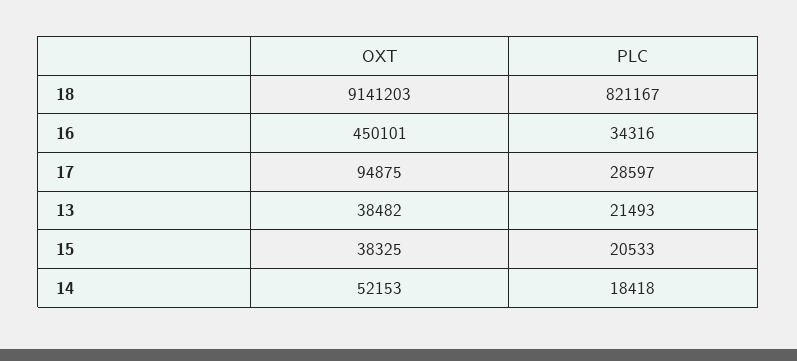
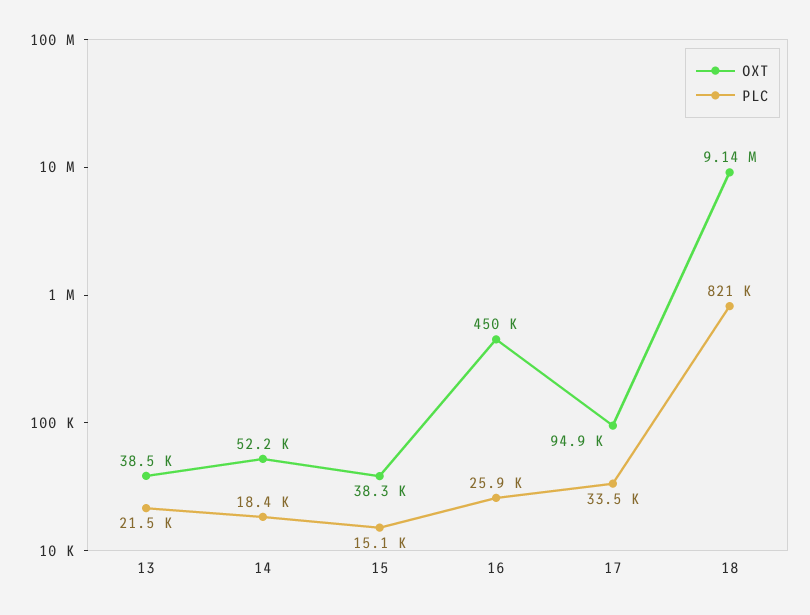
PLC, 16: 34316 -> 25900
PLC, 17: 28597 -> 33500
PLC, 15: 20533 -> 15100

